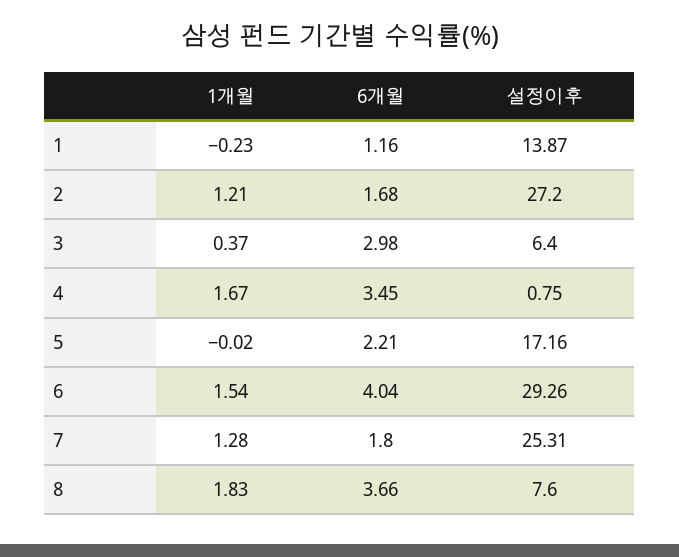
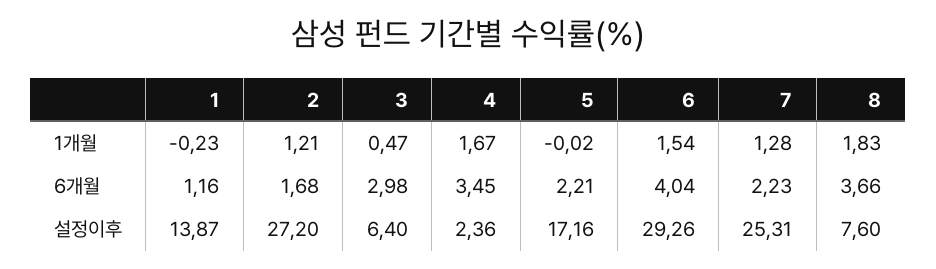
1개월, 3: 0.37 -> 0.47
설정이후, 4: 0.75 -> 2.36
6개월, 7: 1.8 -> 2.23

